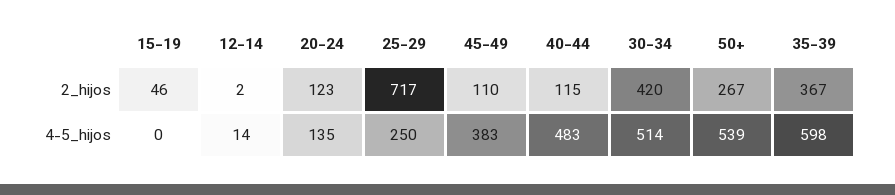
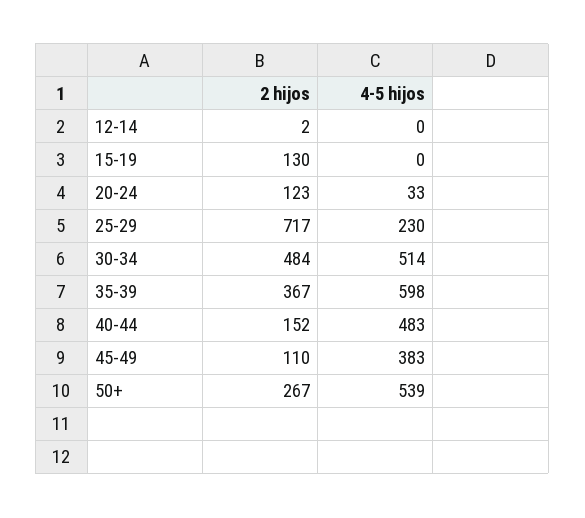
15-19, 2_hijos: 46 -> 130
40-44, 2_hijos: 115 -> 152
30-34, 2_hijos: 420 -> 484
12-14, 4-5_hijos: 14 -> 0
20-24, 4-5_hijos: 135 -> 33
25-29, 4-5_hijos: 250 -> 230

